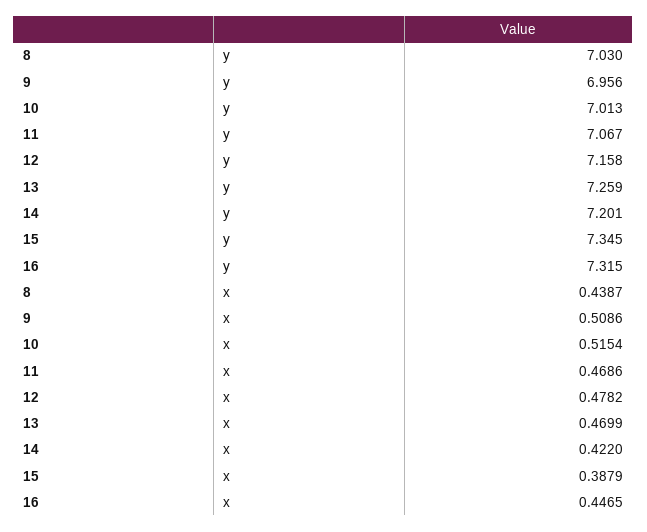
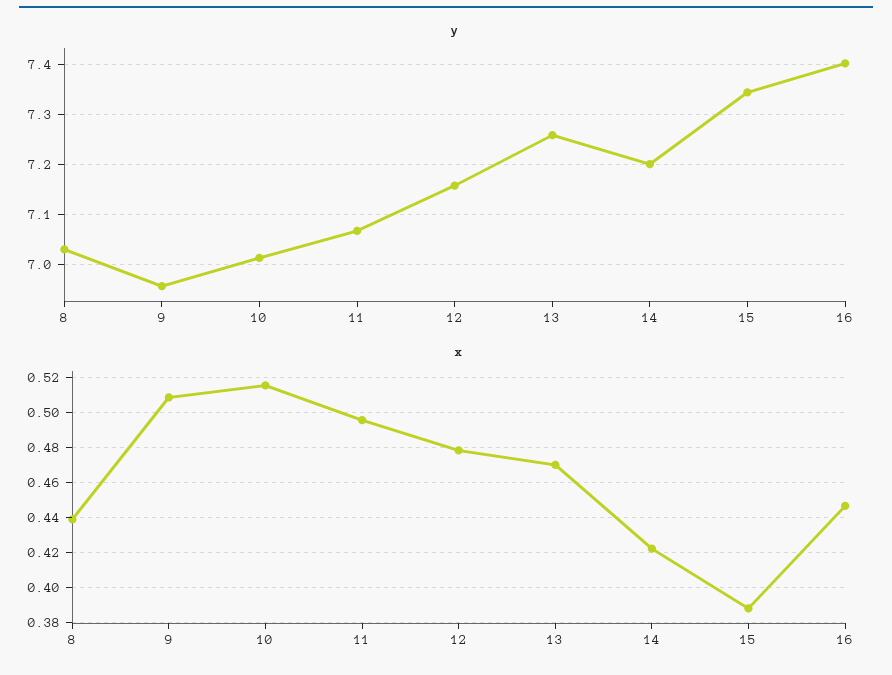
y, 16: 7.315 -> 7.4
x, 11: 0.4686 -> 0.495

